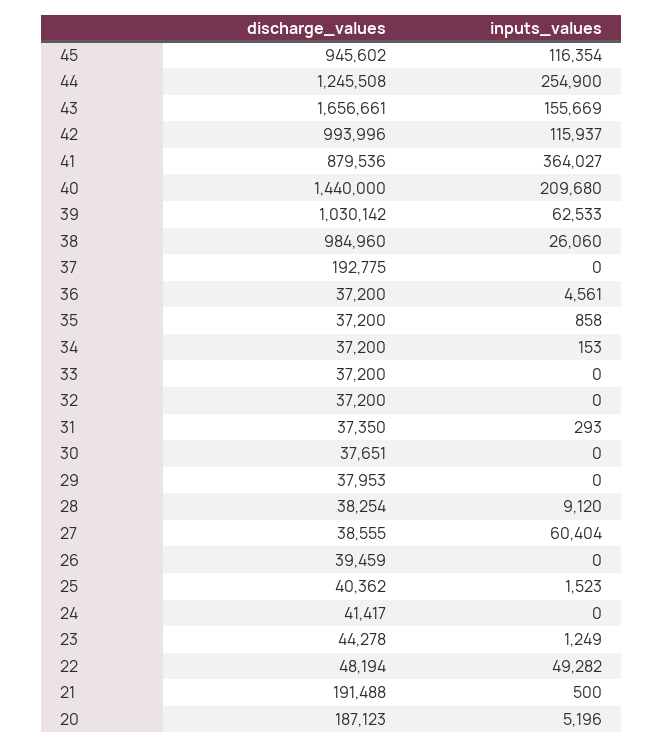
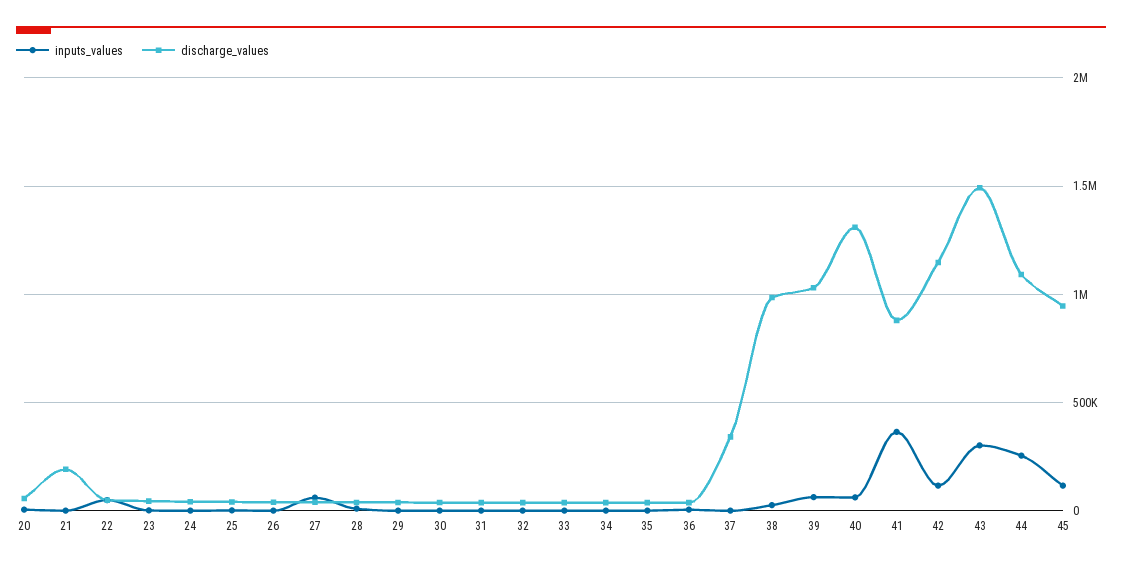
discharge_values, 44: 1245508 -> 1100000
discharge_values, 43: 1656661 -> 1500000
inputs_values, 43: 155669 -> 300000
discharge_values, 42: 993996 -> 1150000
discharge_values, 40: 1440000 -> 1300000
inputs_values, 40: 209680 -> 50000
discharge_values, 37: 192775 -> 350000
discharge_values, 20: 187123 -> 50000

